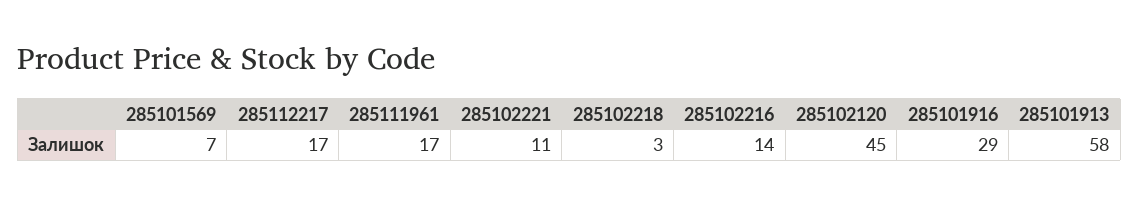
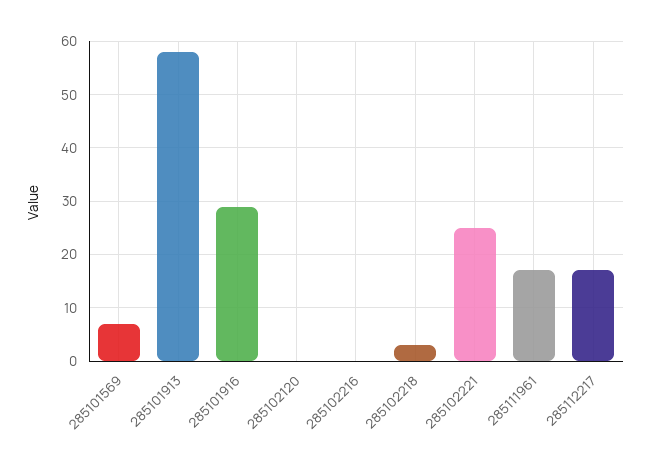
285102221: 11 -> 25
285102216: 14 -> 0
285102120: 45 -> 0

